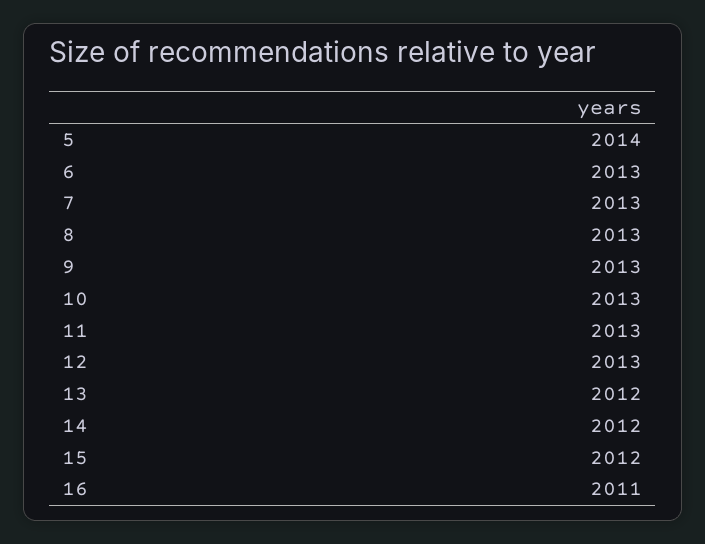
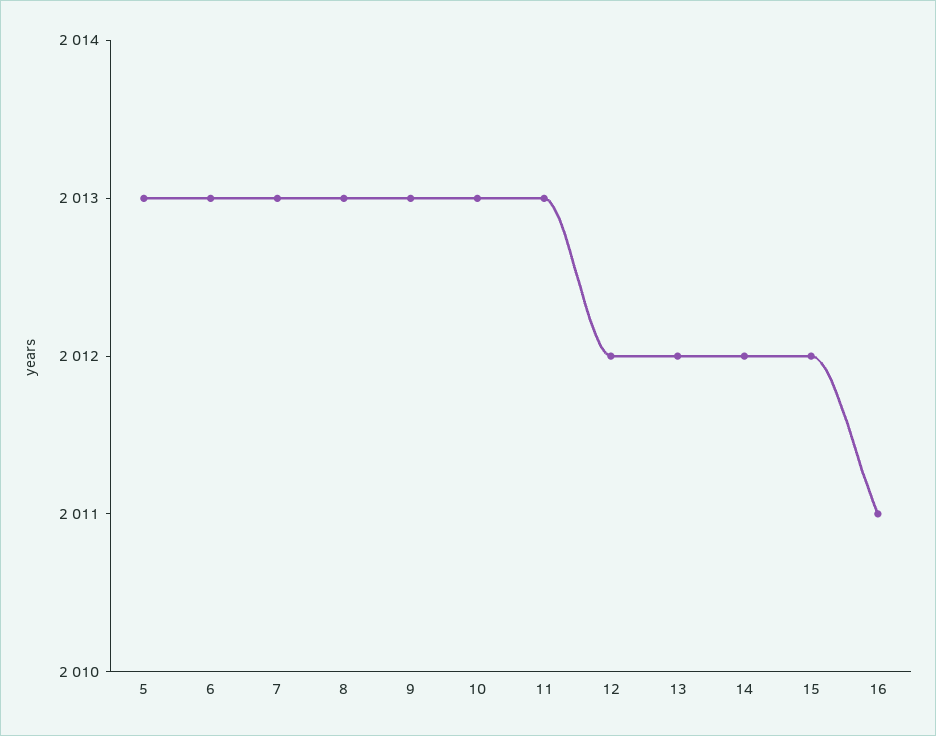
5: 2014 -> 2013
12: 2013 -> 2012

